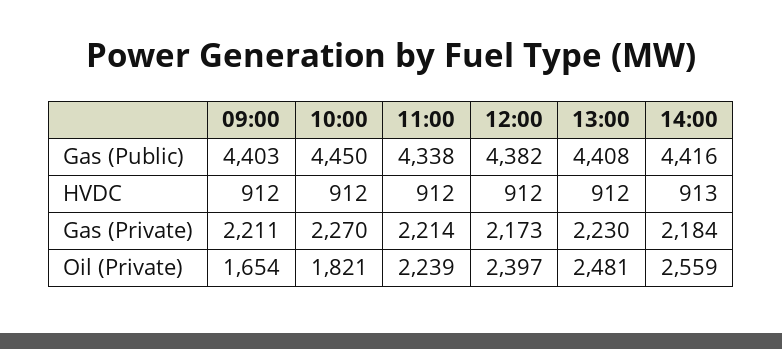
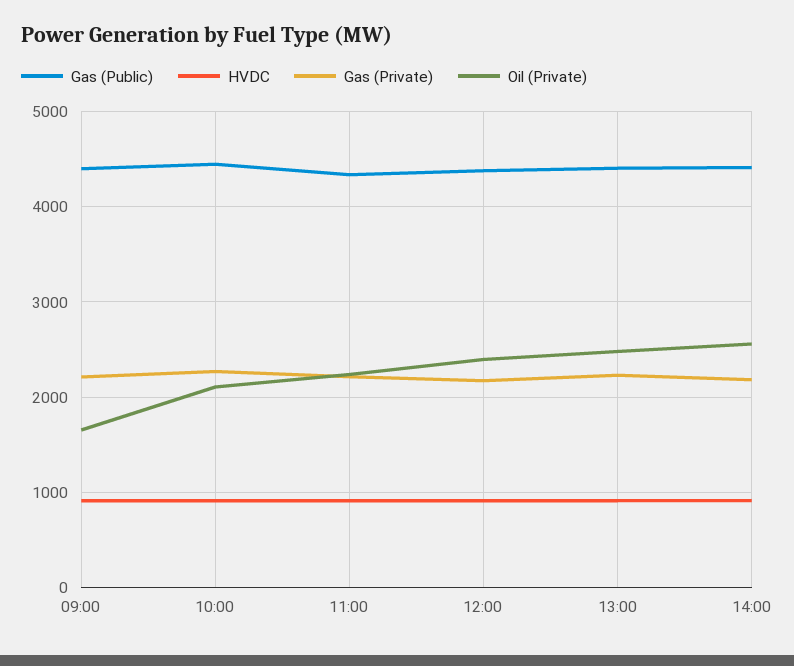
Oil (Private), 10:00: 1821 -> 2100

